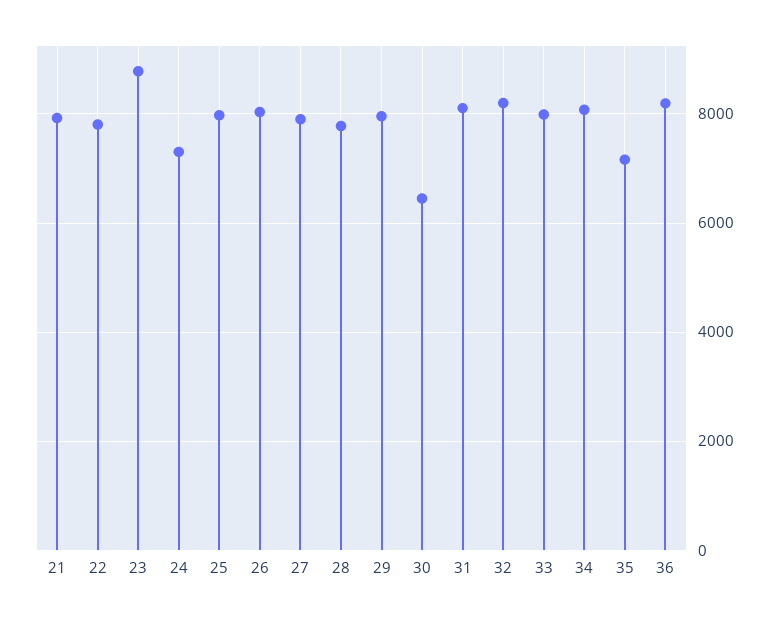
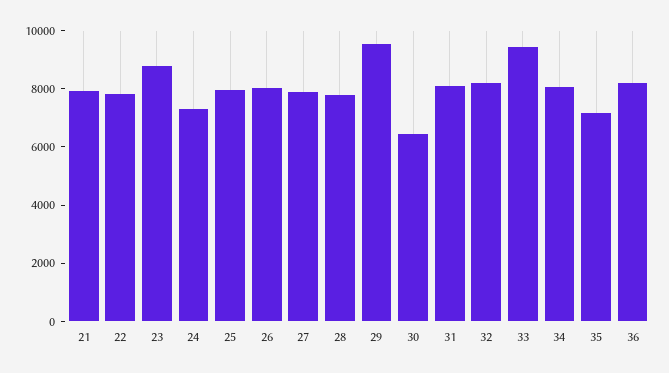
29: 8000 -> 9500
33: 8000 -> 9500

